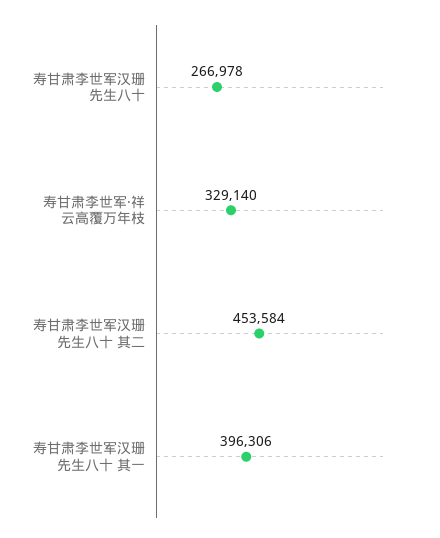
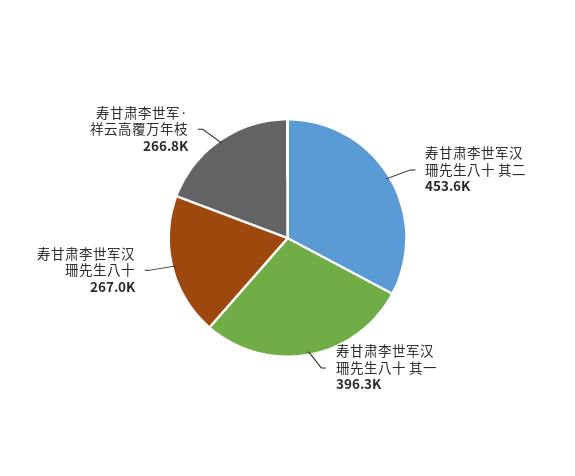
寿甘肃李世军·祥云高覆万年枝: 329140 -> 266800

